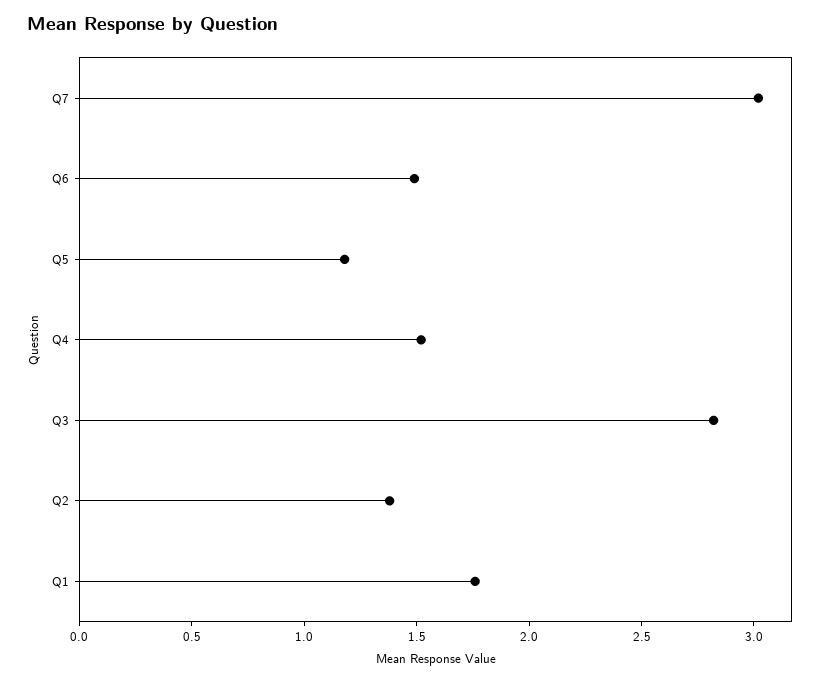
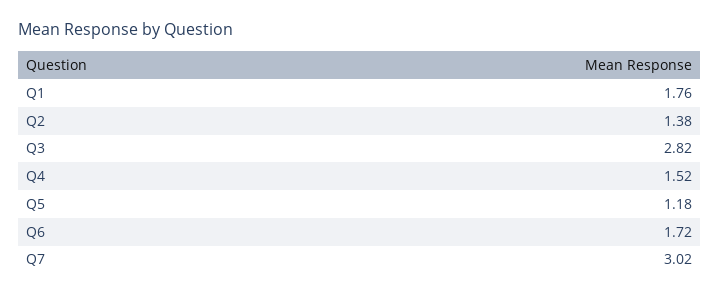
Q6: 1.5 -> 1.72

